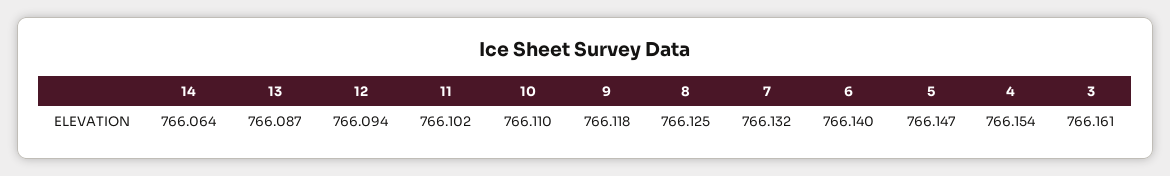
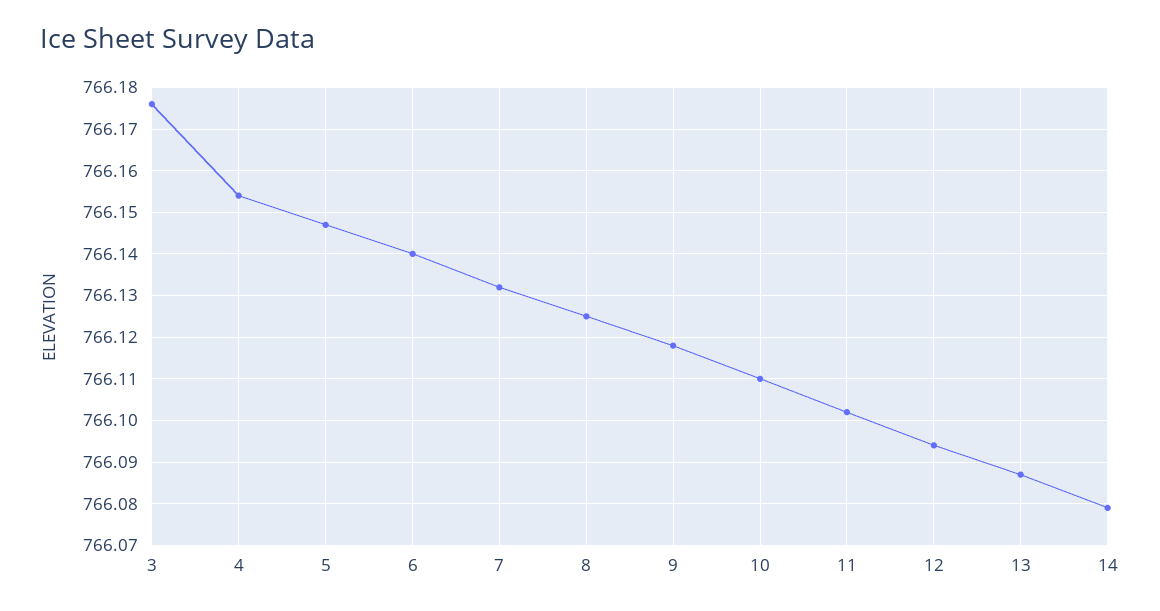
14: 766.064 -> 766.08
3: 766.161 -> 766.175

